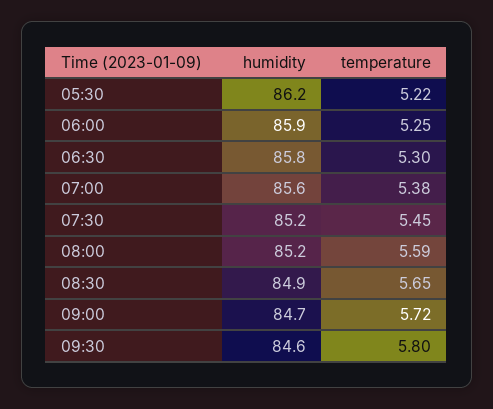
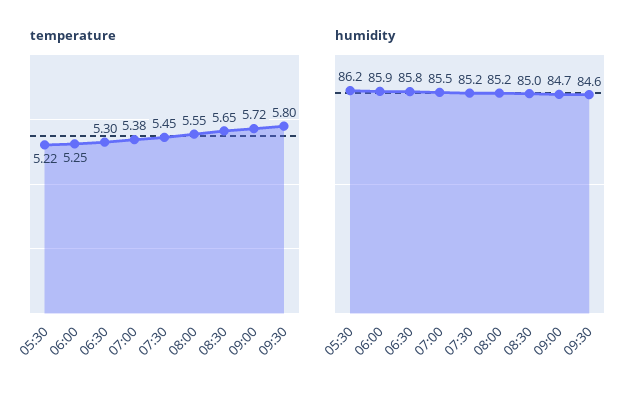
humidity, 07:00: 85.6 -> 85.5
temperature, 08:00: 5.59 -> 5.55
humidity, 08:30: 84.9 -> 85

